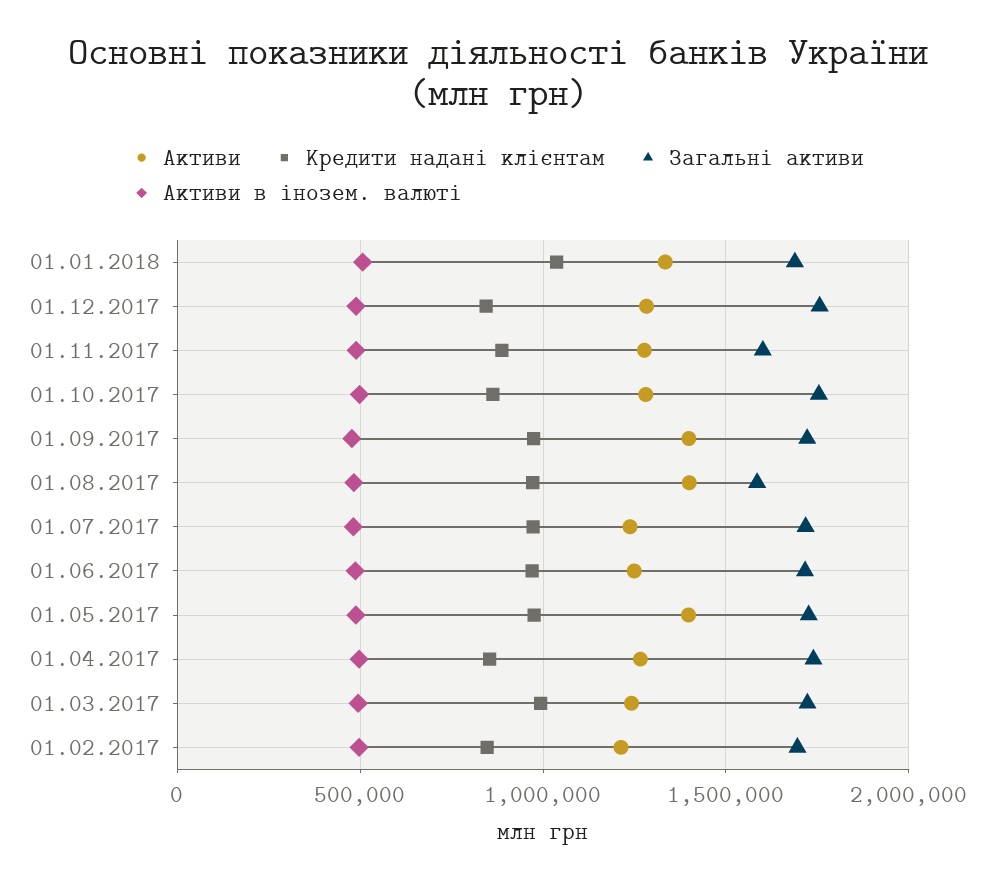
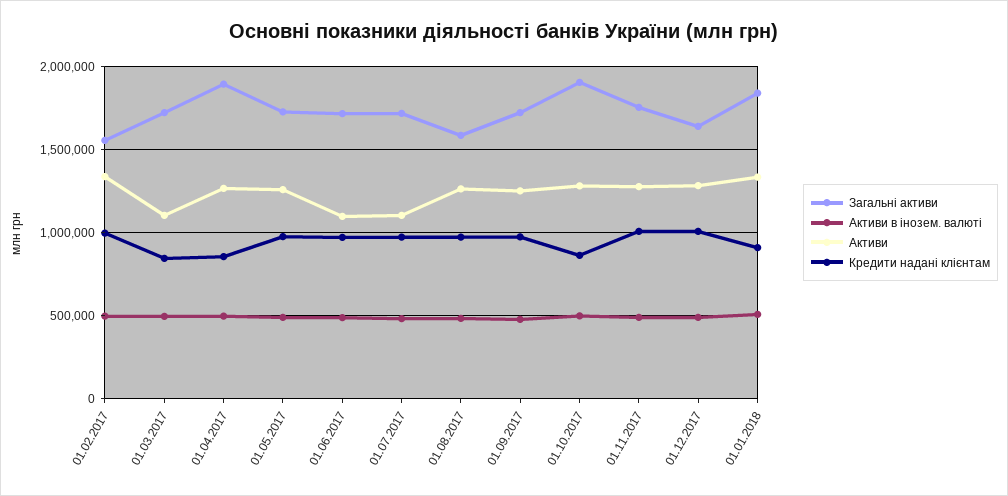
Кредити надані клієнтам, 01.01.2018: 1050000 -> 900000
Загальні активи, 01.01.2018: 1700000 -> 1850000
Кредити надані клієнтам, 01.12.2017: 850000 -> 1000000
Загальні активи, 01.12.2017: 1750000 -> 1650000
Кредити надані клієнтам, 01.11.2017: 900000 -> 1000000
Загальні активи, 01.11.2017: 1600000 -> 1750000
Загальні активи, 01.10.2017: 1750000 -> 1900000
Активи, 01.09.2017: 1400000 -> 1250000
Активи, 01.08.2017: 1400000 -> 1250000
Активи, 01.07.2017: 1250000 -> 1100000
Активи, 01.06.2017: 1250000 -> 1100000
Активи, 01.05.2017: 1400000 -> 1250000
Загальні активи, 01.04.2017: 1750000 -> 1900000
Активи, 01.03.2017: 1250000 -> 1100000
Кредити надані клієнтам, 01.03.2017: 1000000 -> 850000
Активи, 01.02.2017: 1200000 -> 1350000
Кредити надані клієнтам, 01.02.2017: 850000 -> 1000000
Загальні активи, 01.02.2017: 1700000 -> 1550000

